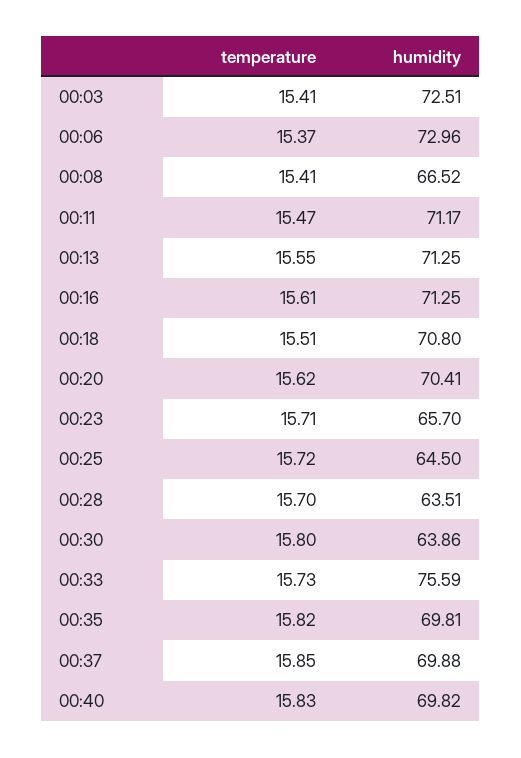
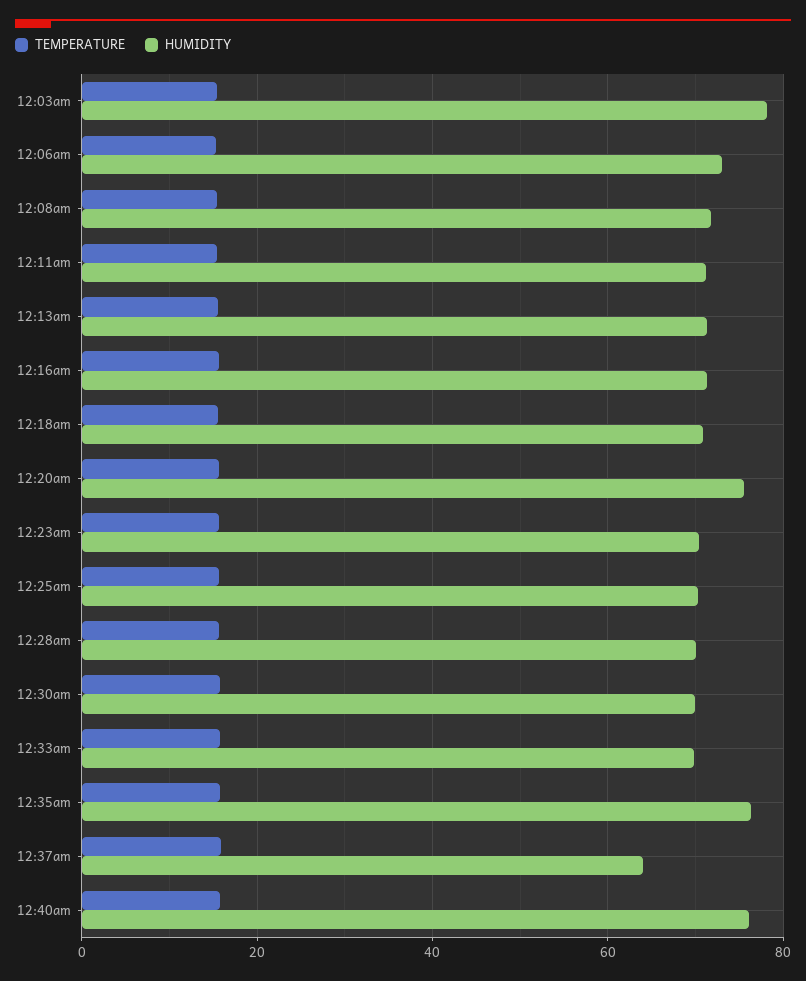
humidity, 00:03: 72.51 -> 78
humidity, 00:08: 66.52 -> 72
humidity, 00:20: 70.41 -> 76
humidity, 00:23: 65.7 -> 70
humidity, 00:25: 64.5 -> 70
humidity, 00:28: 63.51 -> 70
humidity, 00:30: 63.86 -> 70
humidity, 00:33: 75.59 -> 70
humidity, 00:35: 69.81 -> 76
humidity, 00:37: 69.88 -> 64
humidity, 00:40: 69.82 -> 76

